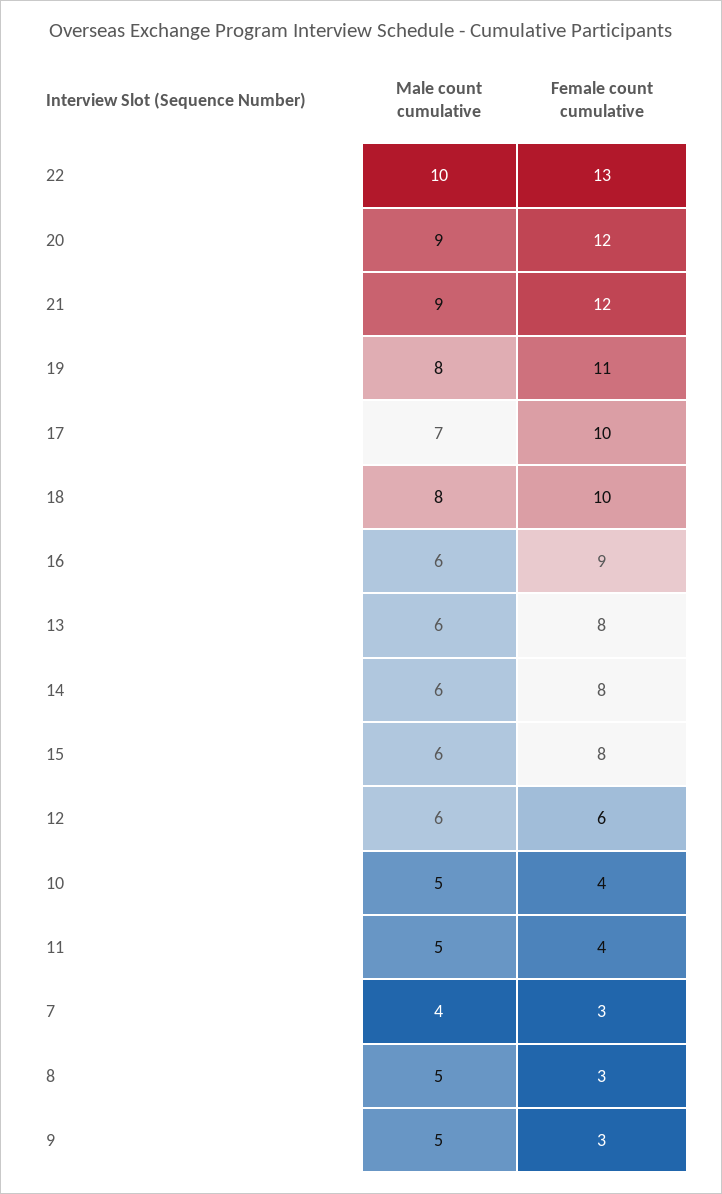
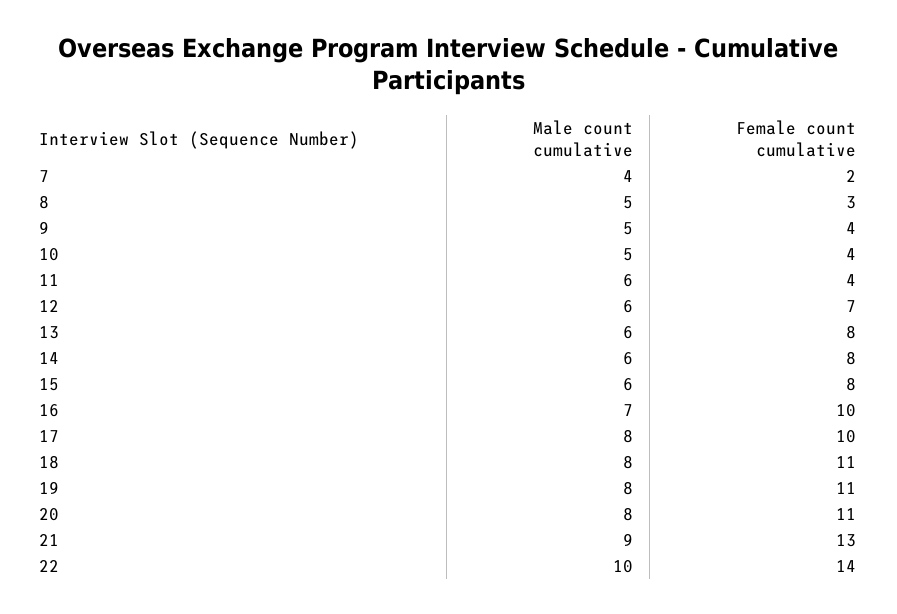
Female count cumulative, 22: 13 -> 14
Male count cumulative, 20: 9 -> 8
Female count cumulative, 20: 12 -> 11
Female count cumulative, 21: 12 -> 13
Male count cumulative, 17: 7 -> 8
Female count cumulative, 18: 10 -> 11
Male count cumulative, 16: 6 -> 7
Female count cumulative, 16: 9 -> 10
Female count cumulative, 12: 6 -> 7
Male count cumulative, 11: 5 -> 6
Female count cumulative, 7: 3 -> 2
Female count cumulative, 9: 3 -> 4

